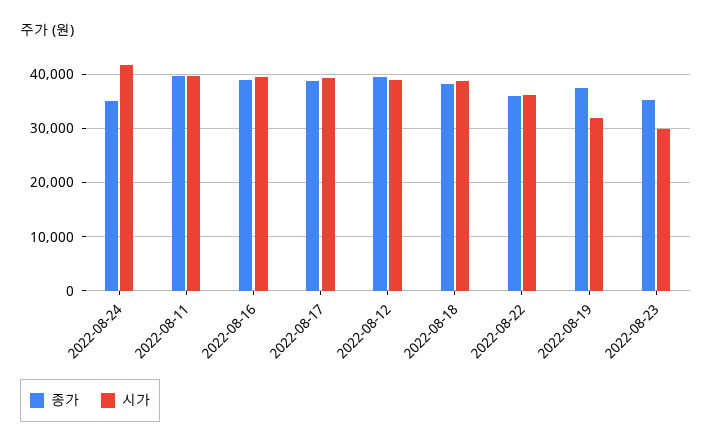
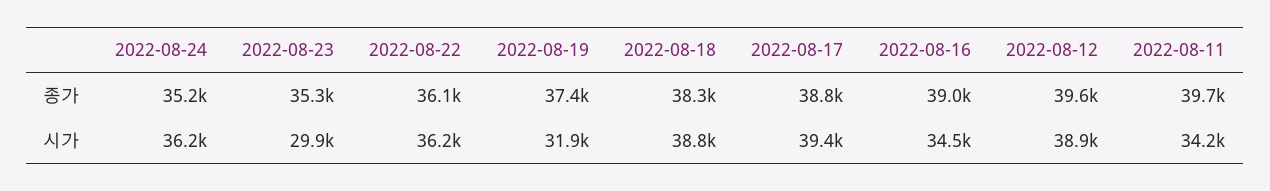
시가, 2022-08-24: 42000 -> 36200
시가, 2022-08-11: 40000 -> 34200
시가, 2022-08-16: 40000 -> 34500

